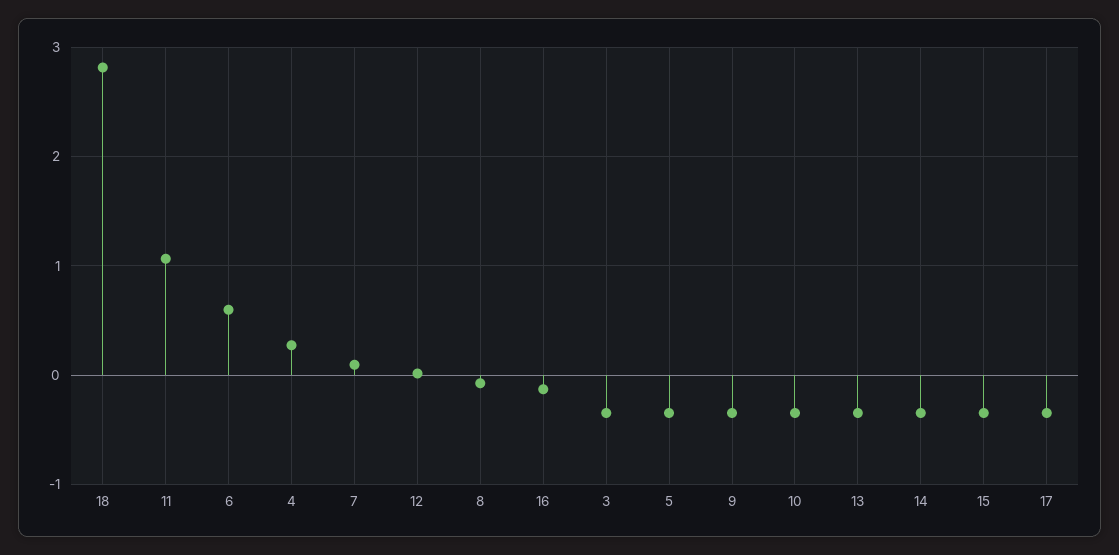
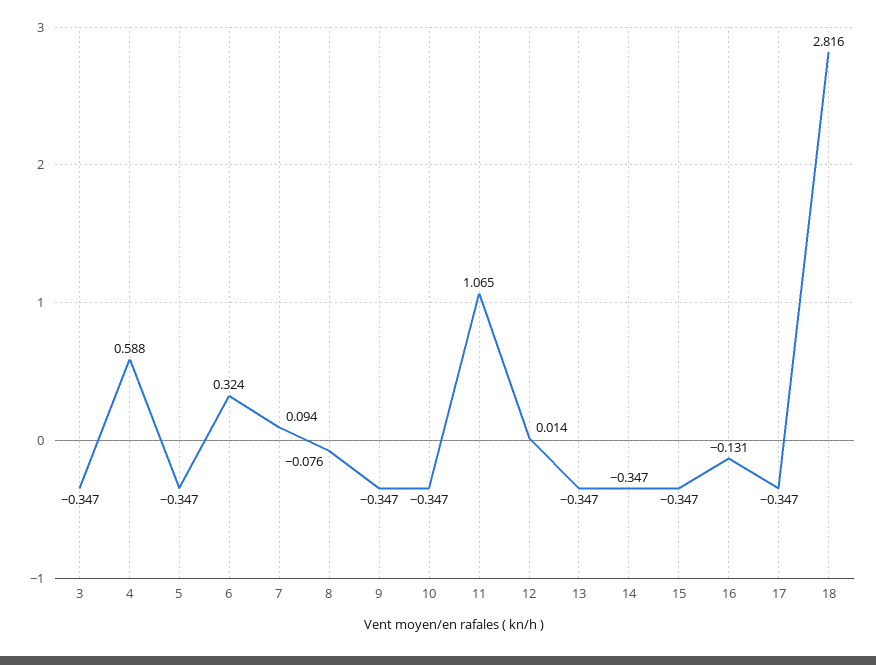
6: 0.6 -> 0.324
4: 0.3 -> 0.588

